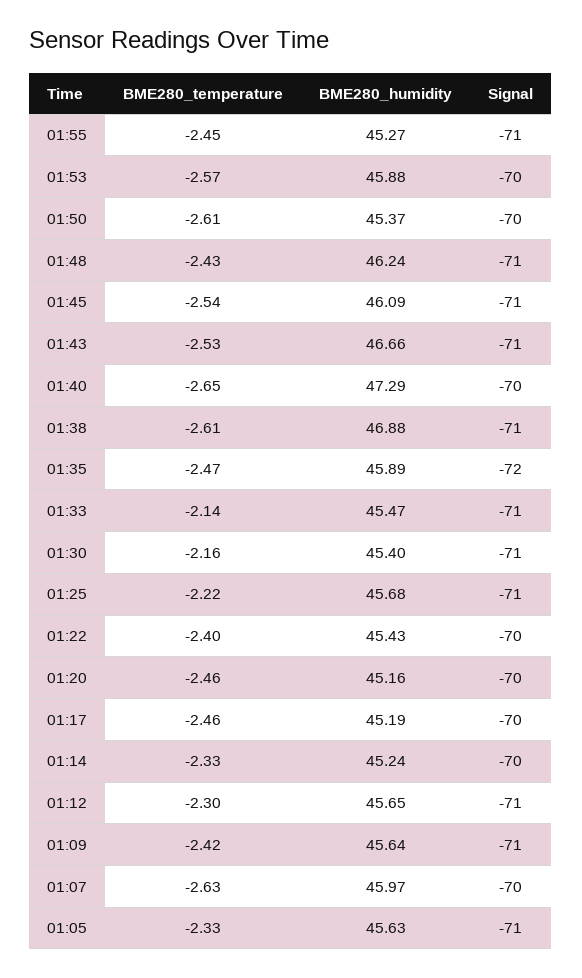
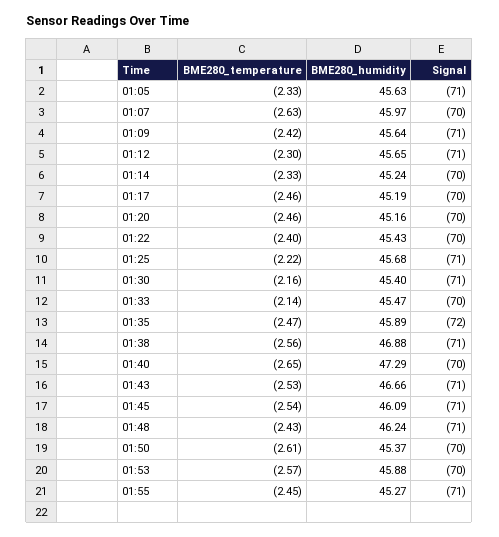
BME280_temperature, 01:38: -2.61 -> -2.56
Signal, 01:33: -71 -> -70

